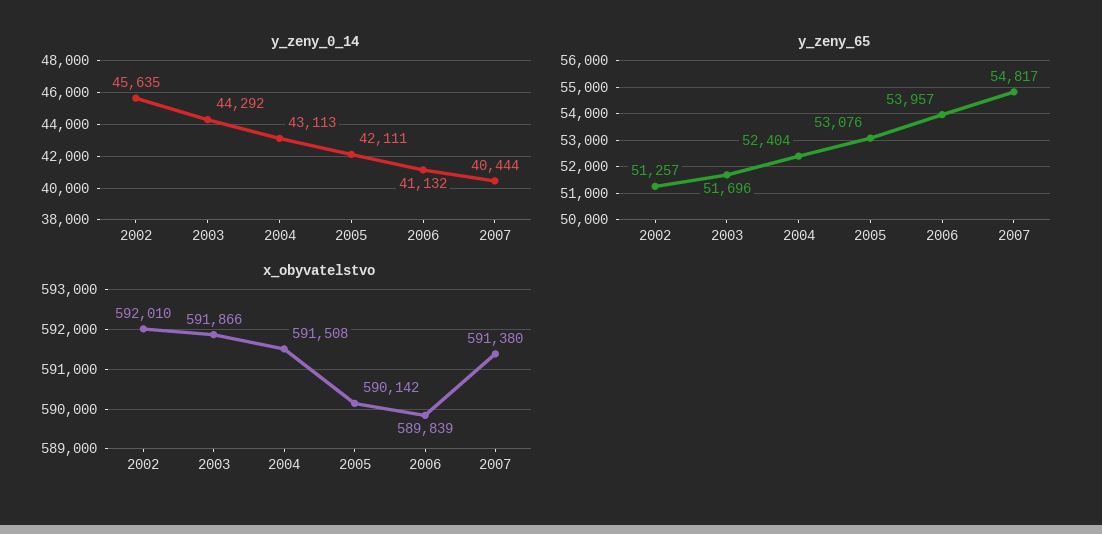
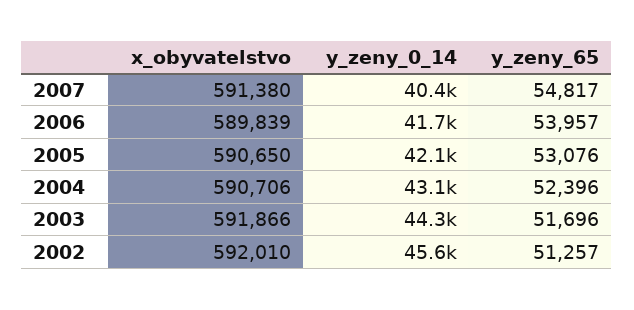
y_zeny_0_14, 2006: 41132 -> 41700
y_zeny_65, 2004: 52404 -> 52396
x_obyvatelstvo, 2004: 591508 -> 590706
x_obyvatelstvo, 2005: 590142 -> 590650

